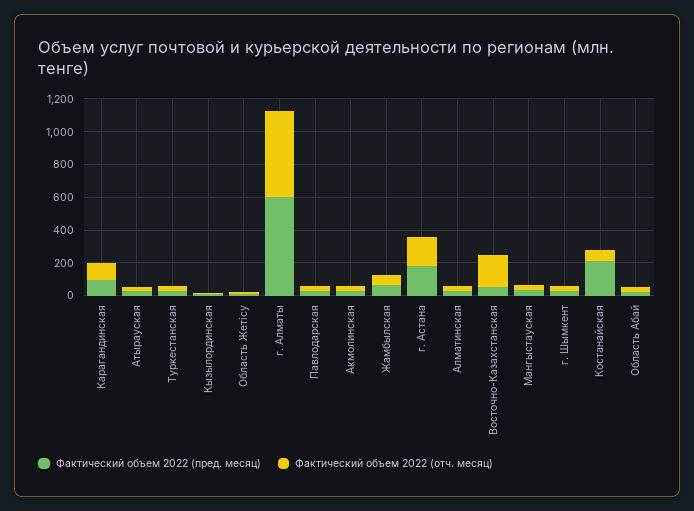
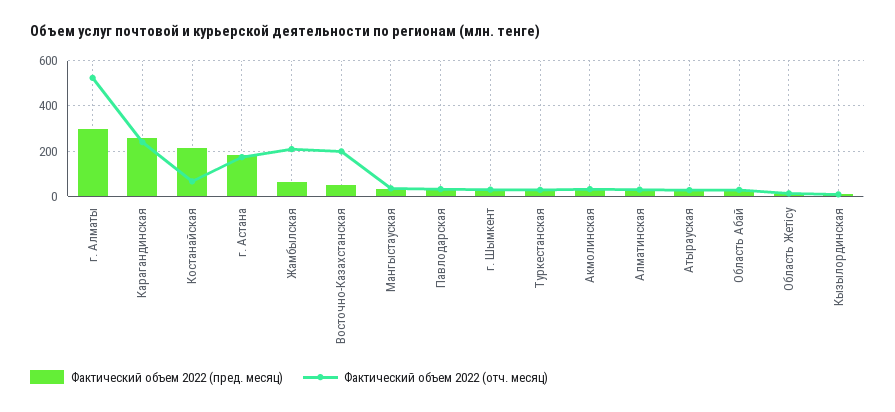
Фактический объем 2022 (пред. месяц), Карагандинская: 100 -> 250
Фактический объем 2022 (отч. месяц), Карагандинская: 100 -> 250
Фактический объем 2022 (пред. месяц), г. Алматы: 600 -> 300
Фактический объем 2022 (отч. месяц), Жамбылская: 50 -> 200

